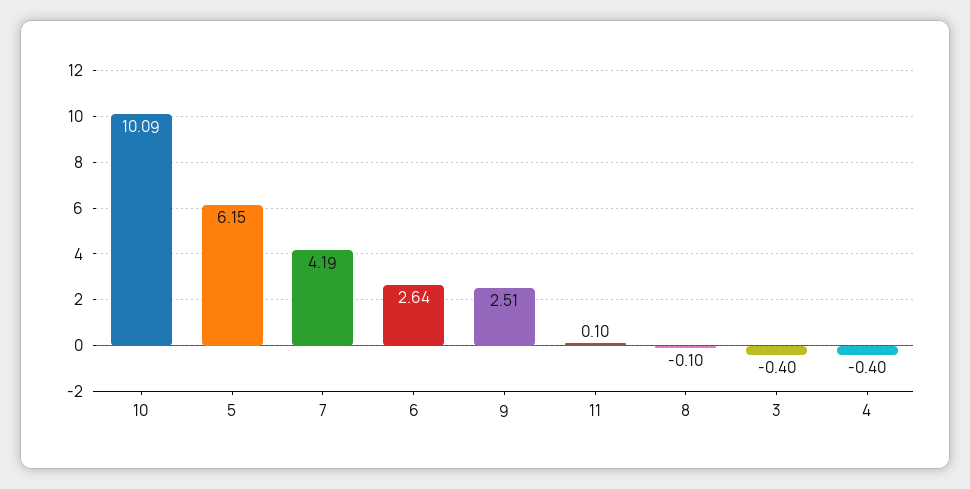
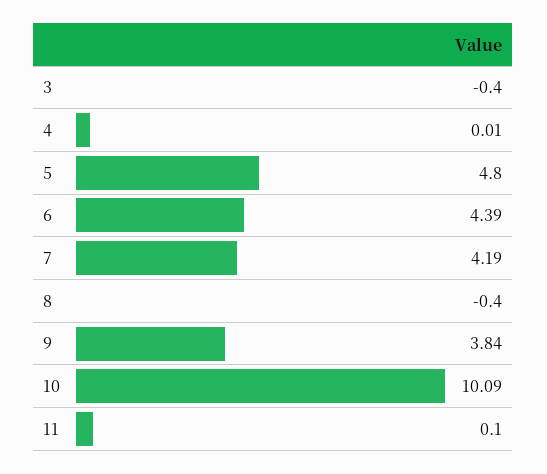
5: 6.15 -> 4.8
6: 2.64 -> 4.39
9: 2.51 -> 3.84
8: -0.1 -> -0.4
4: -0.4 -> 0.01

